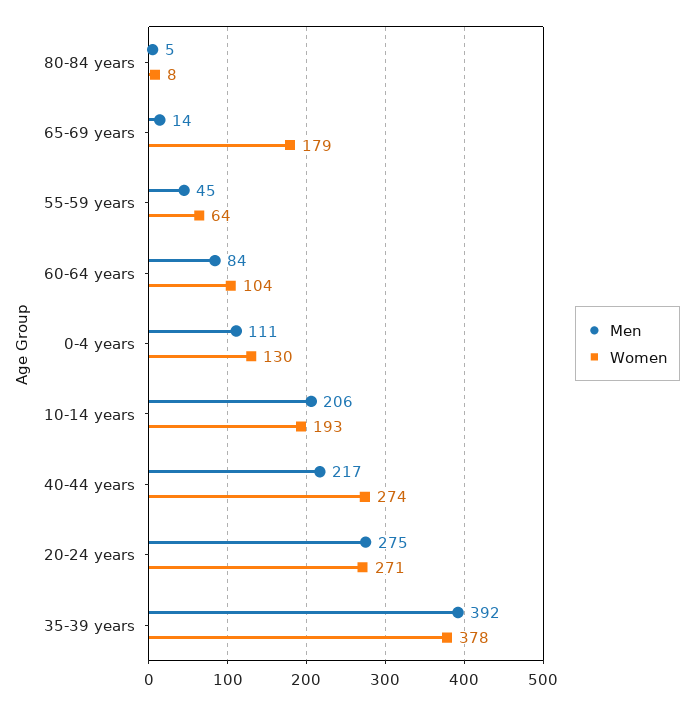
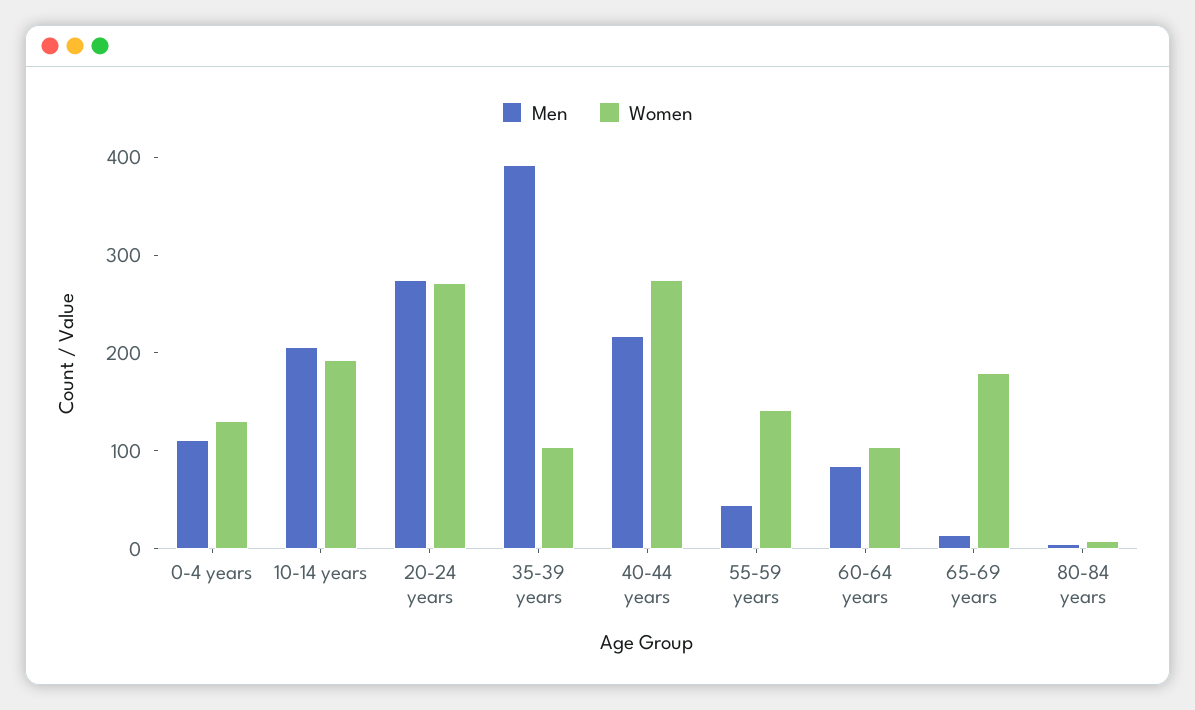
Women, 55-59 years: 64 -> 140
Women, 35-39 years: 378 -> 100

